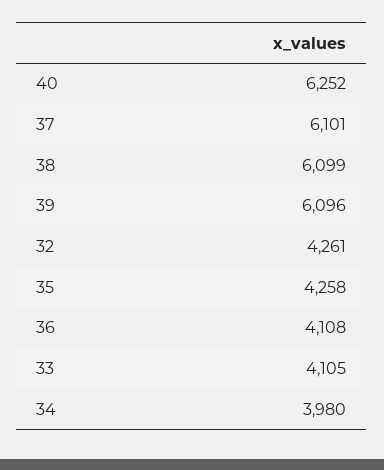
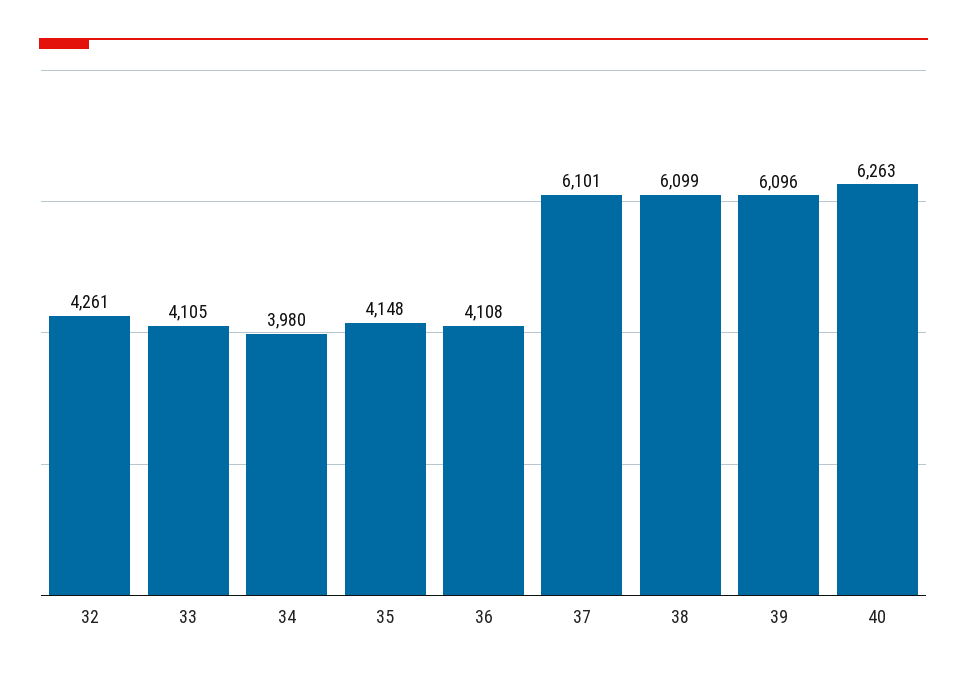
40: 6252 -> 6263
35: 4258 -> 4148

